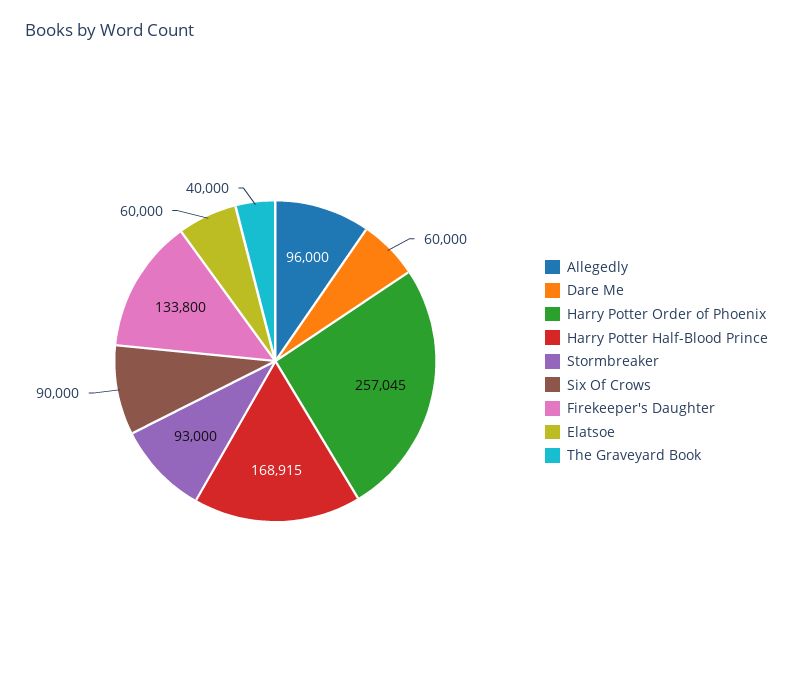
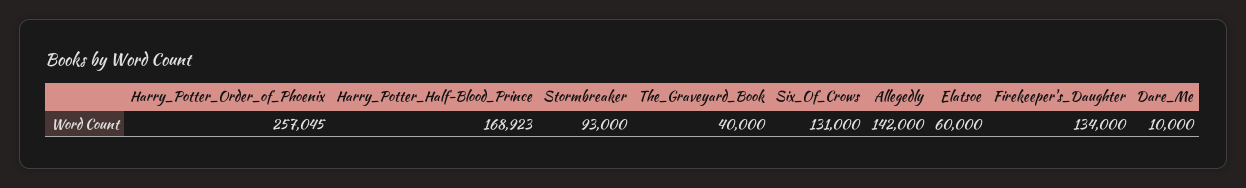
Allegedly: 96000 -> 142000
Dare Me: 60000 -> 10000
Harry Potter Half-Blood Prince: 168915 -> 168923
Six Of Crows: 90000 -> 131000
Firekeeper's Daughter: 133800 -> 134000

